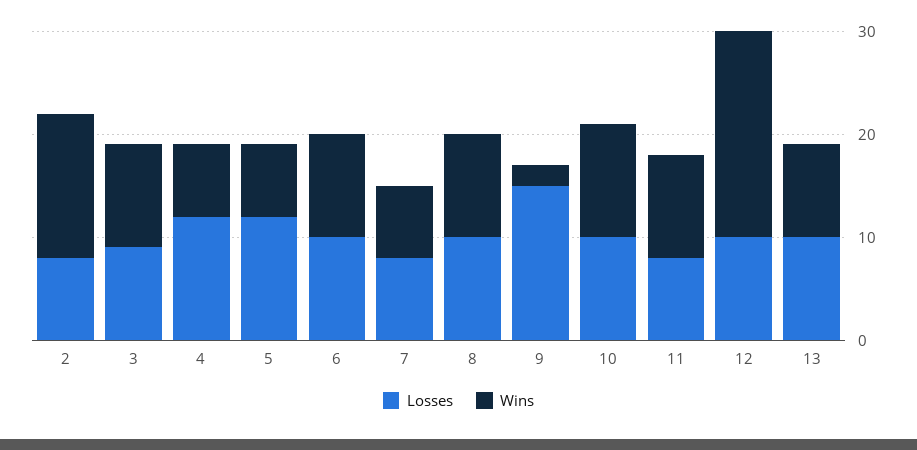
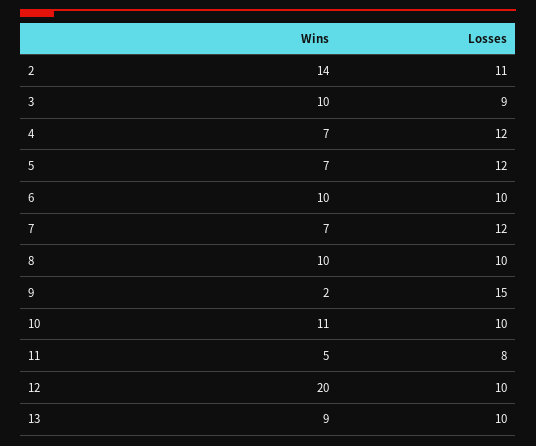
Losses, 2: 8 -> 11
Losses, 7: 8 -> 12
Wins, 11: 10 -> 5

